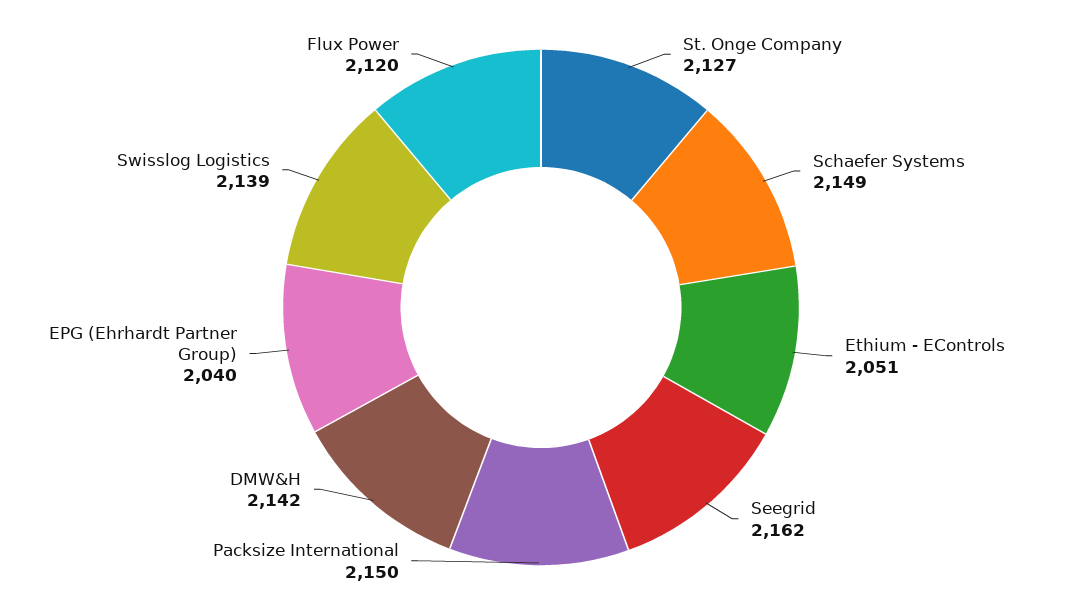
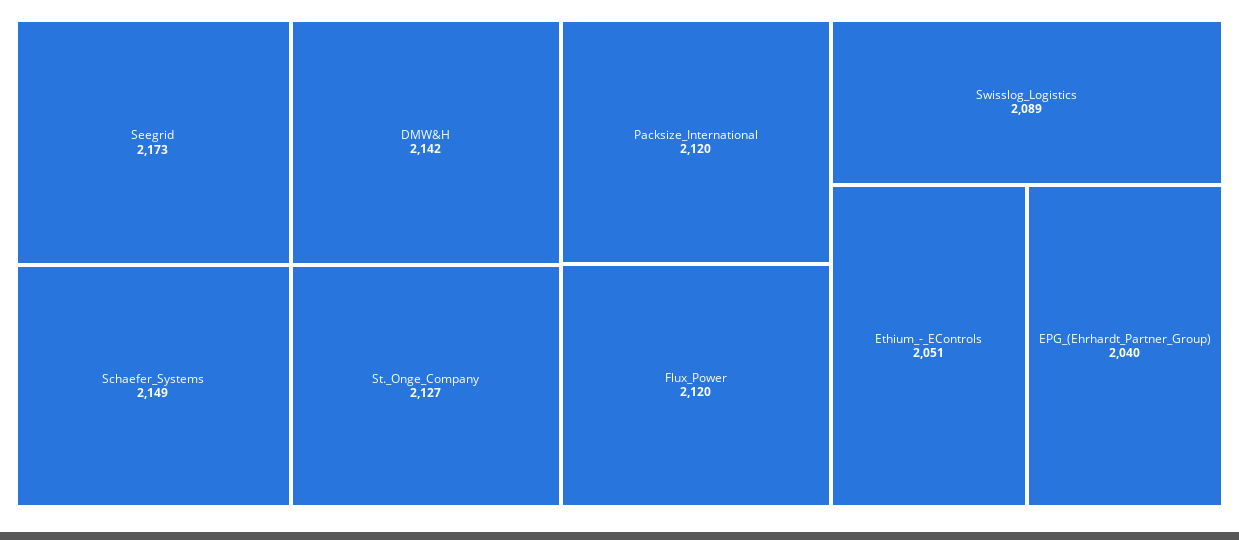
Seegrid: 2162 -> 2173
Packsize International: 2150 -> 2120
Swisslog Logistics: 2139 -> 2089

